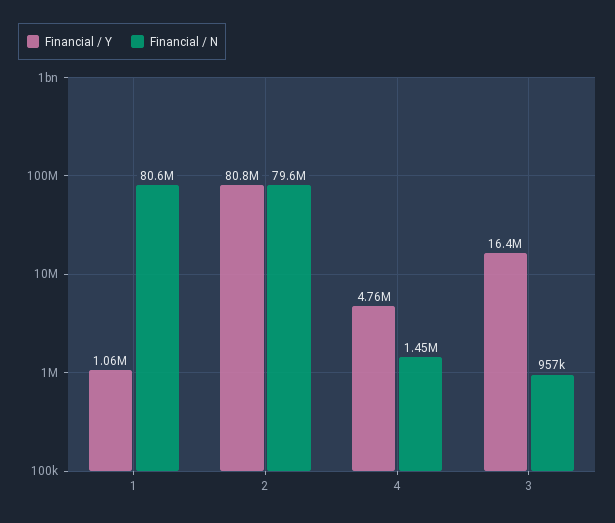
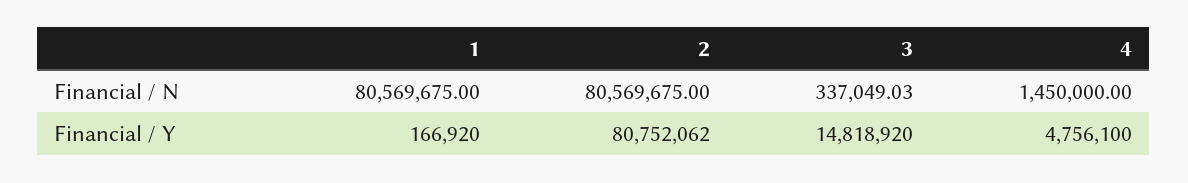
Financial / Y, 1: 1060000 -> 166920
Financial / N, 2: 79600000 -> 80569675
Financial / Y, 3: 16400000 -> 14818920
Financial / N, 3: 957000 -> 337049.03

